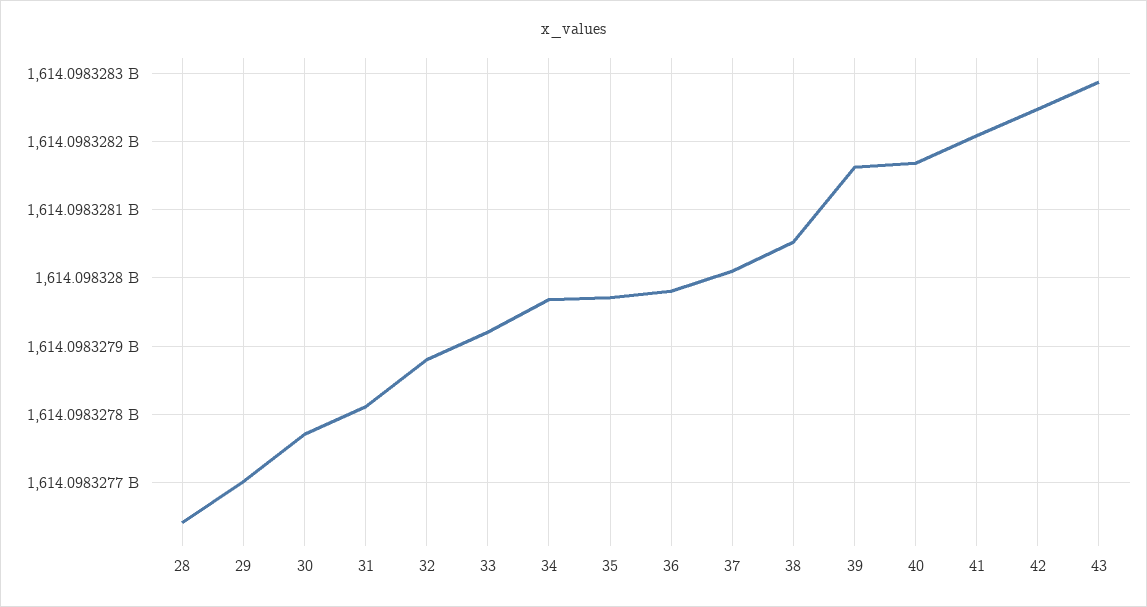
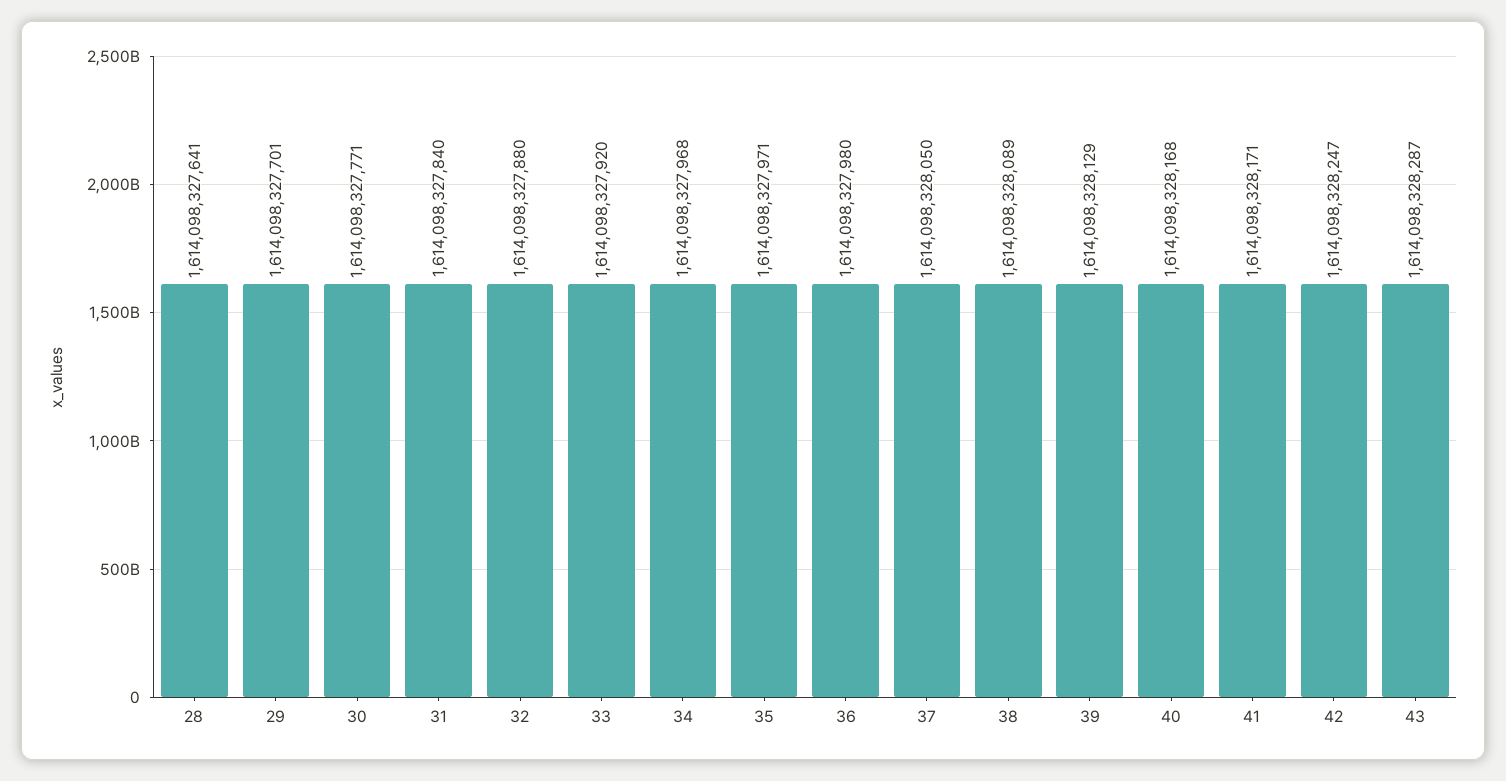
31: 1614098327810 -> 1614098327840
37: 1614098328010 -> 1614098328050
38: 1614098328050 -> 1614098328089
39: 1614098328160 -> 1614098328129
41: 1614098328210 -> 1614098328171

